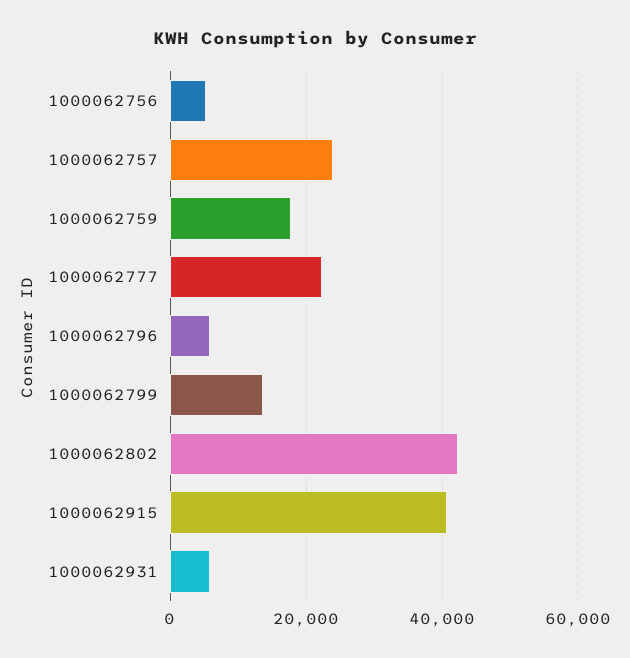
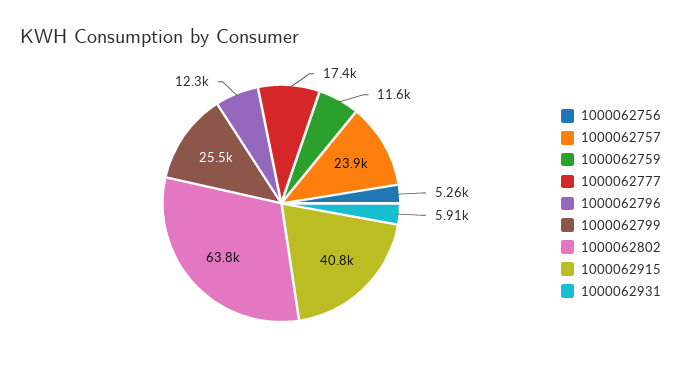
1000062759: 18000 -> 11600
1000062777: 22000 -> 17400
1000062796: 6000 -> 12300
1000062799: 14000 -> 25500
1000062802: 42000 -> 63800

